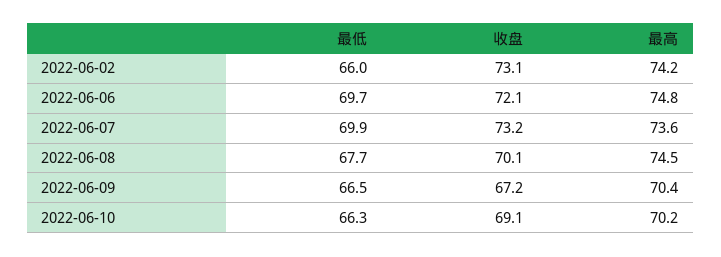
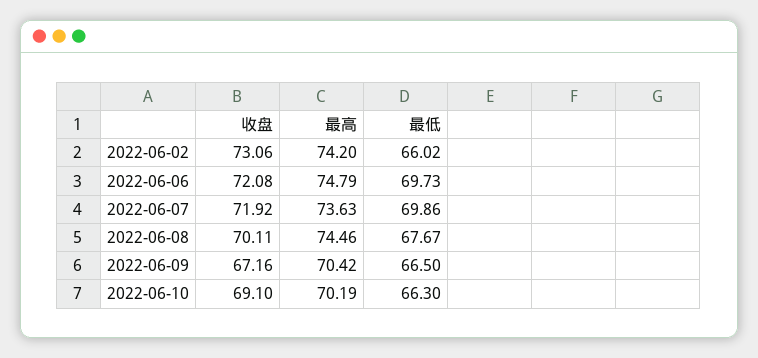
收盘, 2022-06-07: 73.2 -> 71.92

